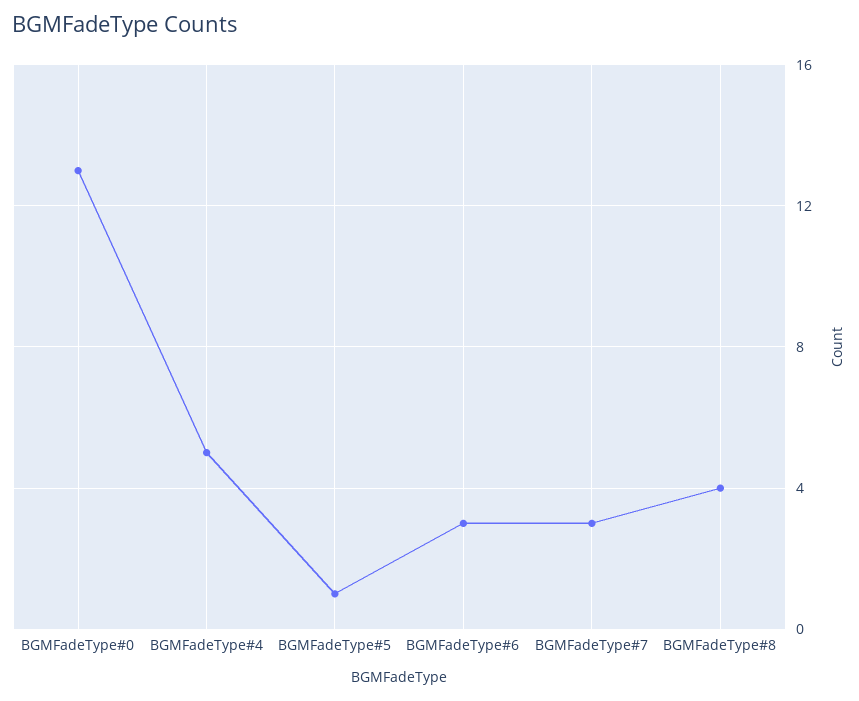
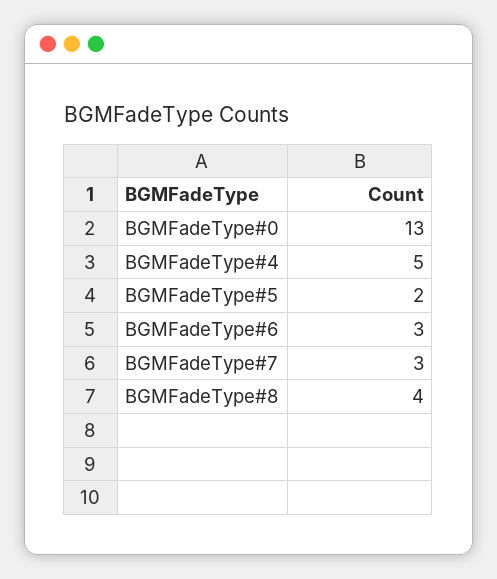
BGMFadeType#5: 1 -> 2

